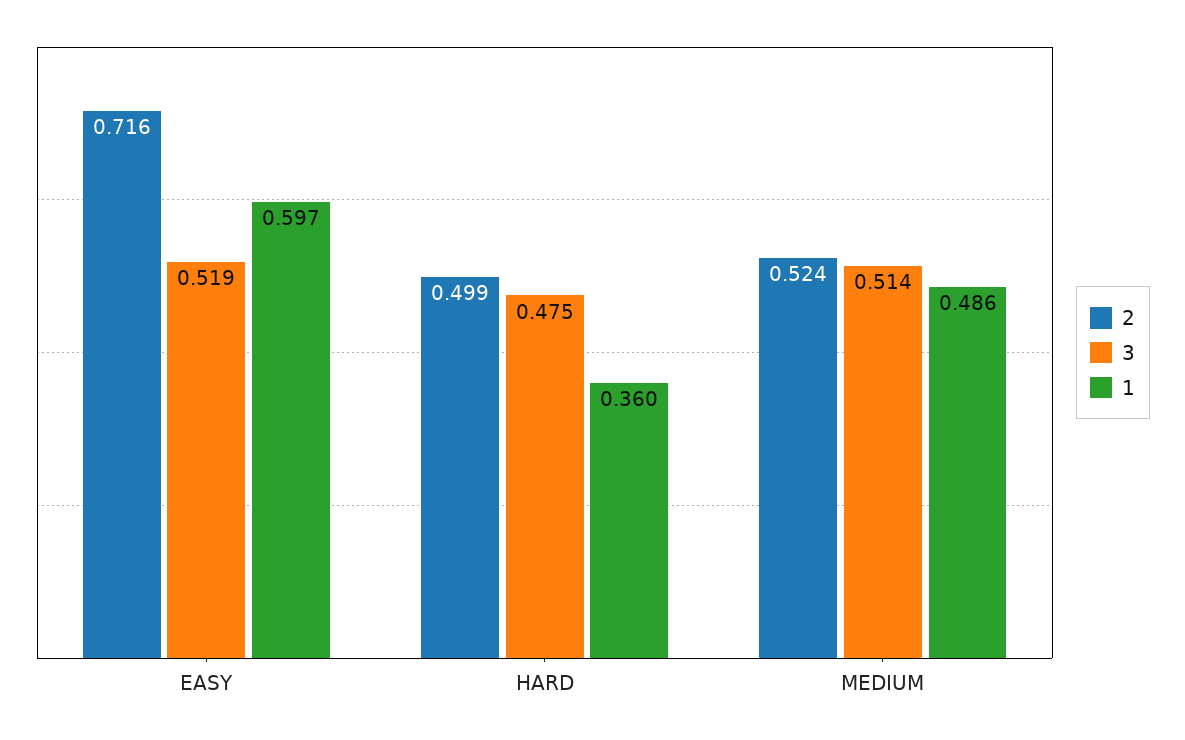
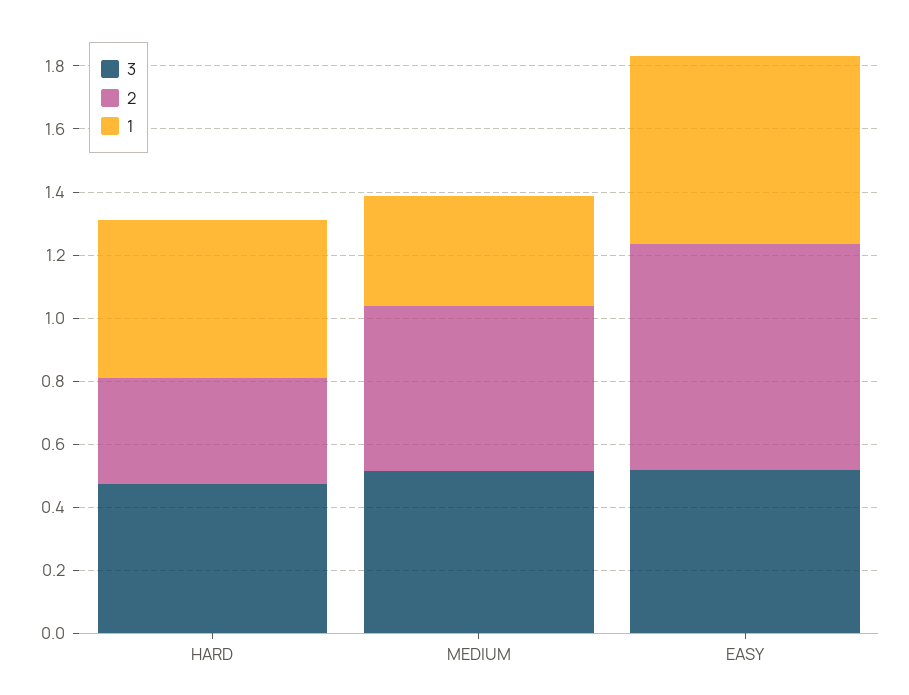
2, HARD: 0.499 -> 0.35
1, HARD: 0.36 -> 0.5
1, MEDIUM: 0.486 -> 0.35

